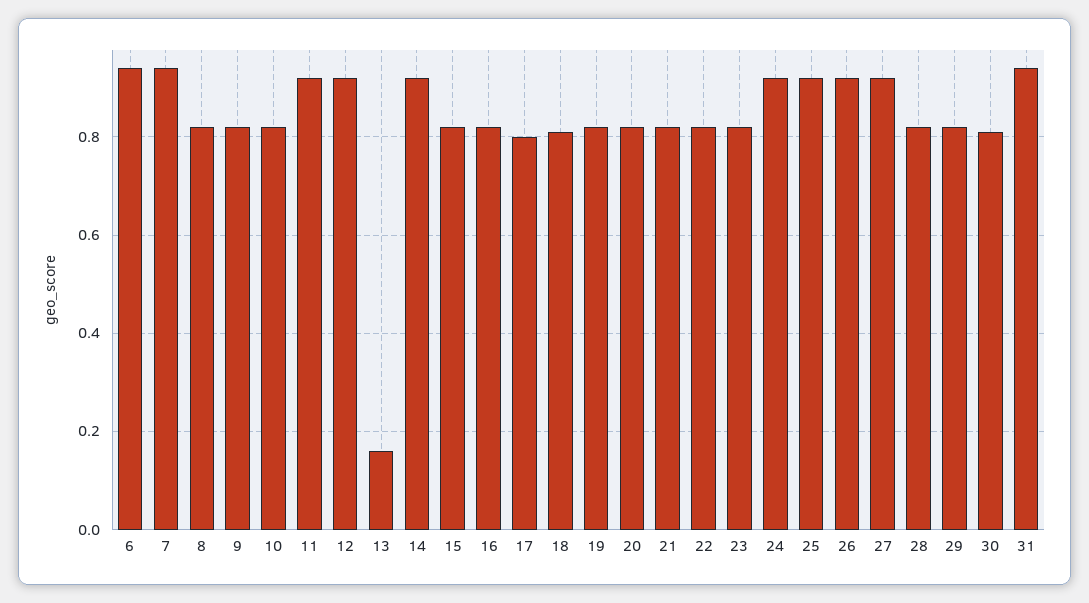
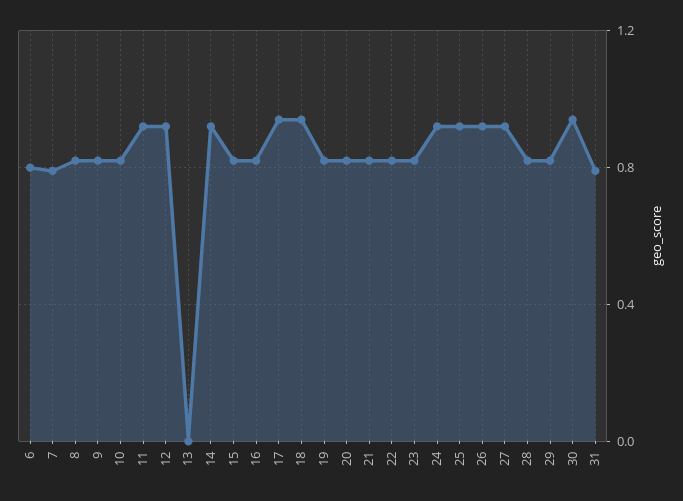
6: 0.95 -> 0.8
7: 0.95 -> 0.8
13: 0.15 -> 0
17: 0.8 -> 0.95
18: 0.8 -> 0.95
30: 0.8 -> 0.95
31: 0.95 -> 0.8

